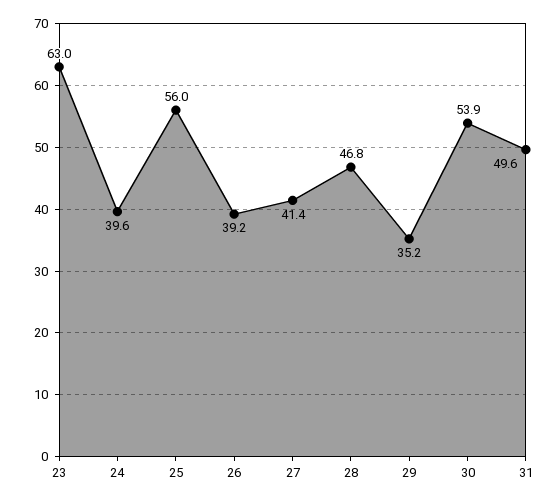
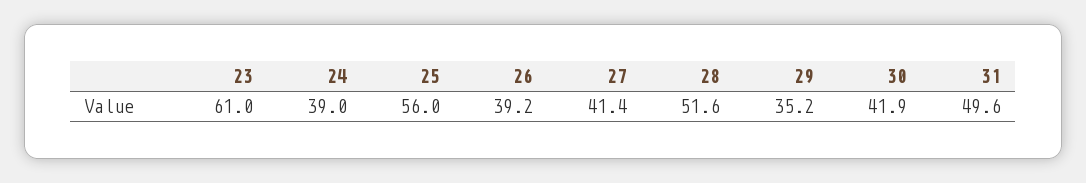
23: 63 -> 61
24: 39.6 -> 39
28: 46.8 -> 51.6
30: 53.9 -> 41.9

